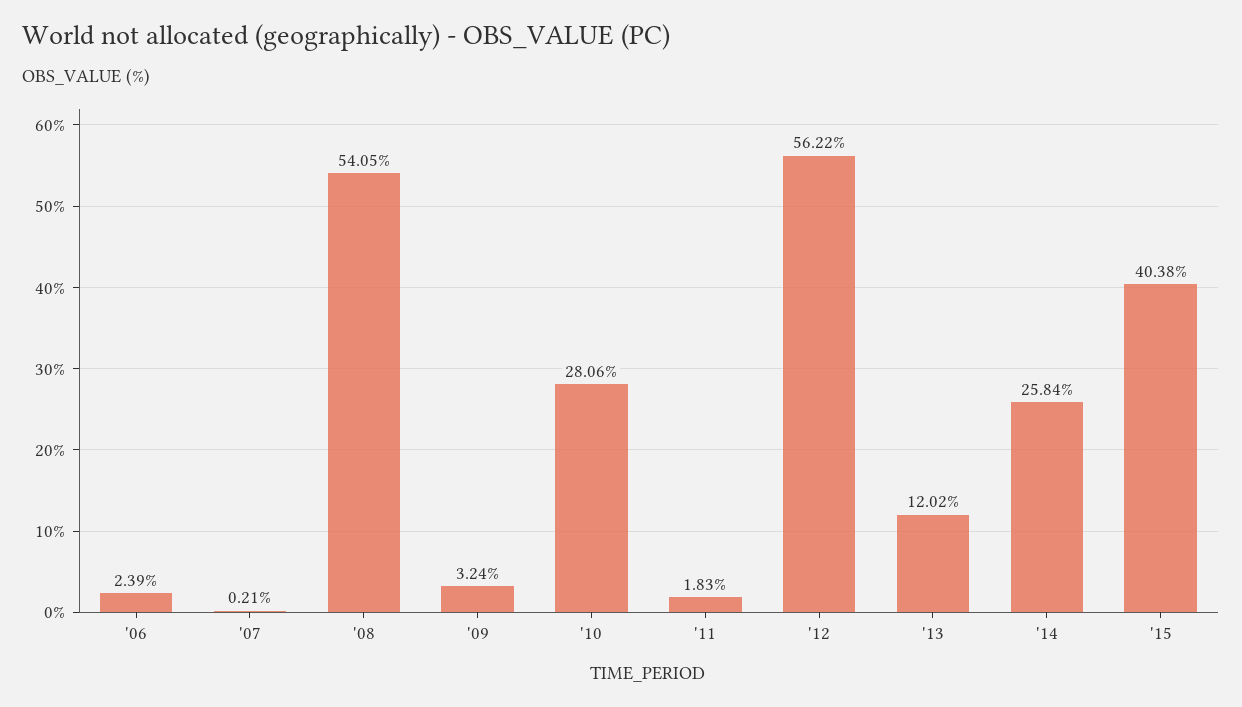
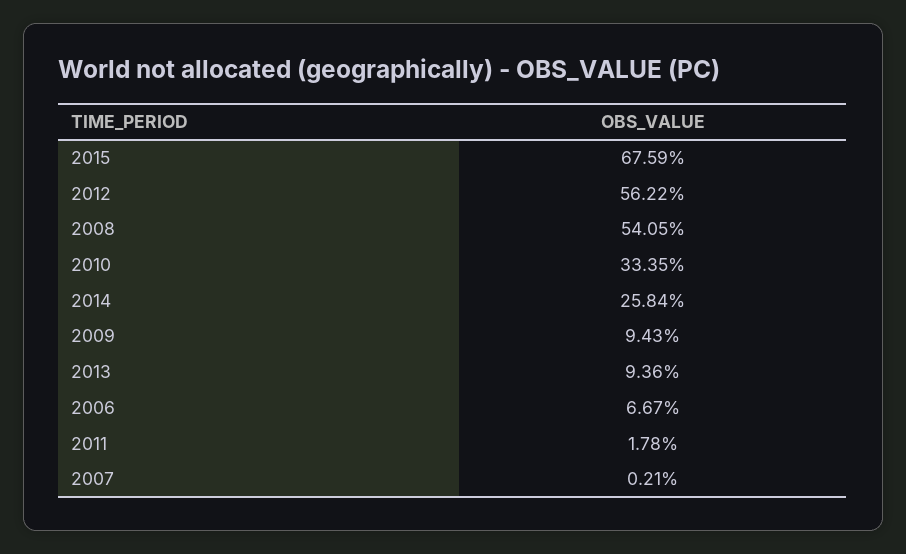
'06: 2.39 -> 6.67
'09: 3.24 -> 9.43
'10: 28.06 -> 33.35
'11: 1.83 -> 1.78
'13: 12.02 -> 9.36
'15: 40.38 -> 67.59

